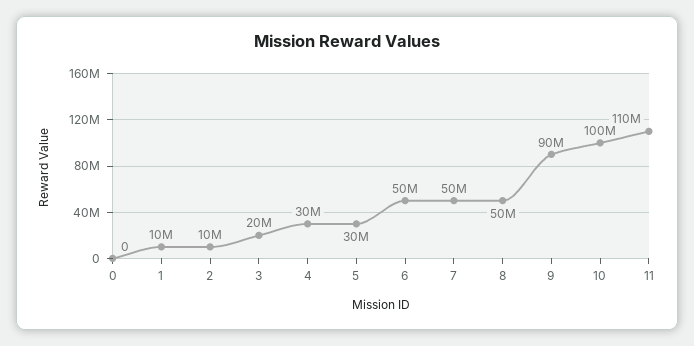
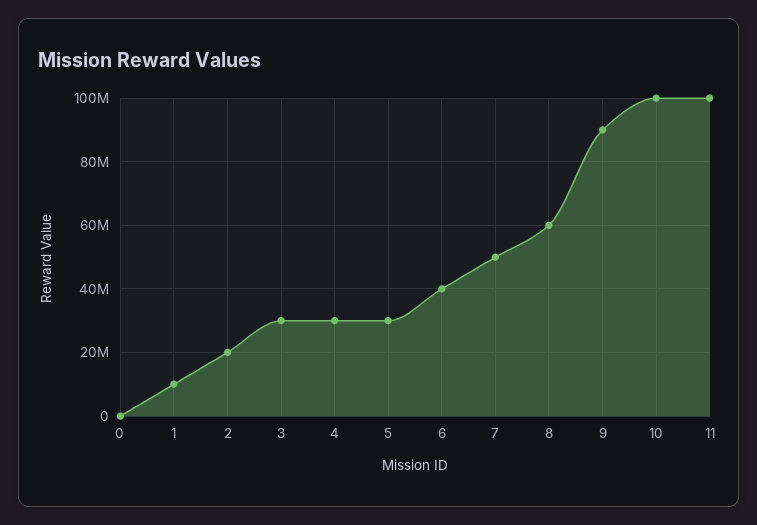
2: 10000000 -> 20000000
3: 20000000 -> 30000000
6: 50000000 -> 40000000
8: 50000000 -> 60000000
11: 110000000 -> 100000000

